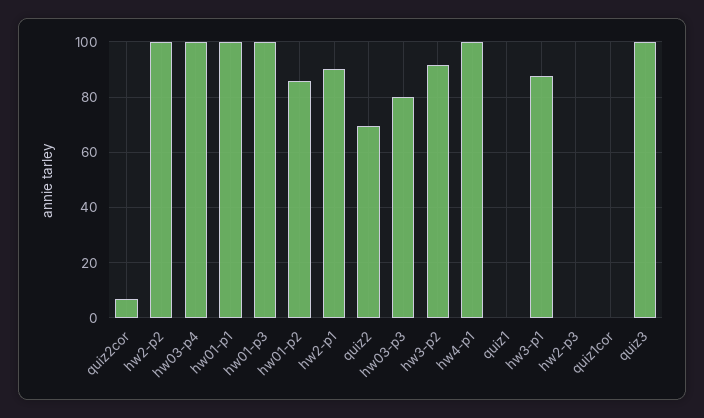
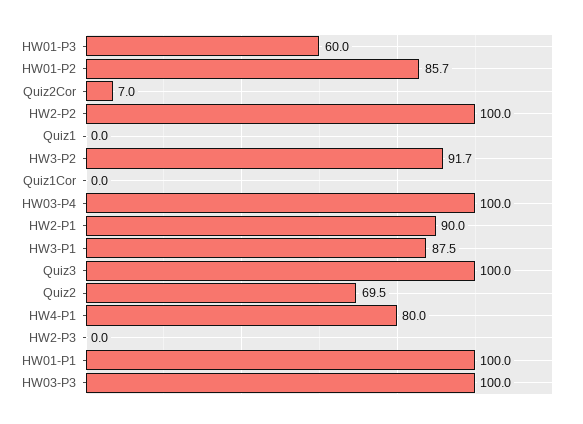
hw01-p3: 100 -> 60
hw03-p3: 80 -> 100
hw4-p1: 100 -> 80

